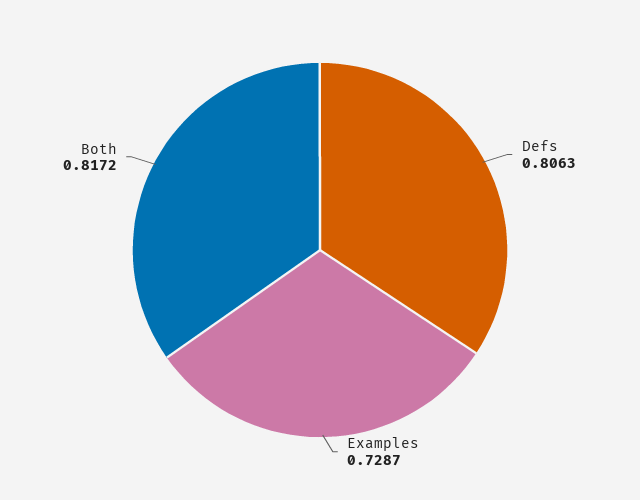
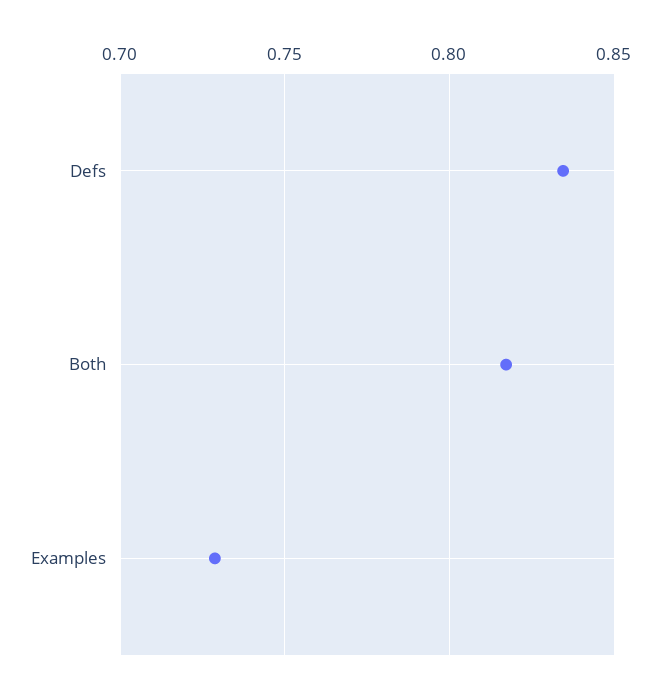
Defs: 0.8063 -> 0.835

